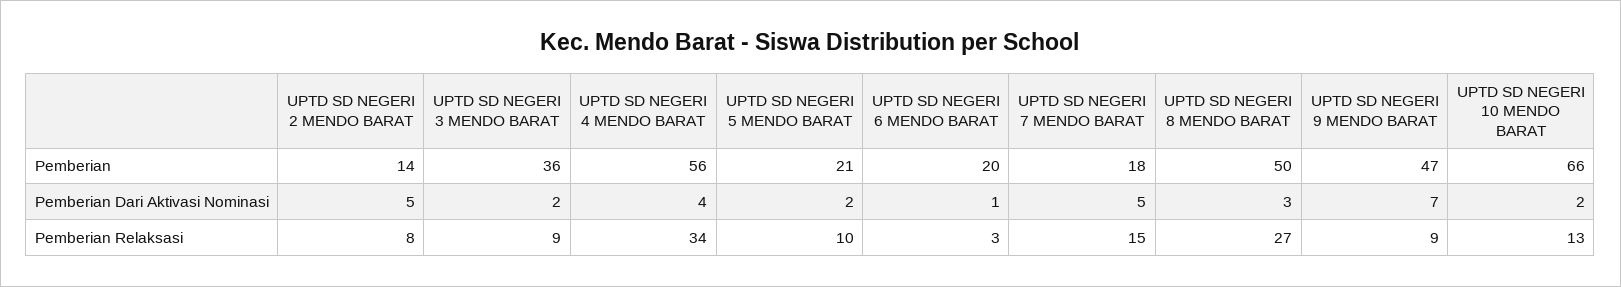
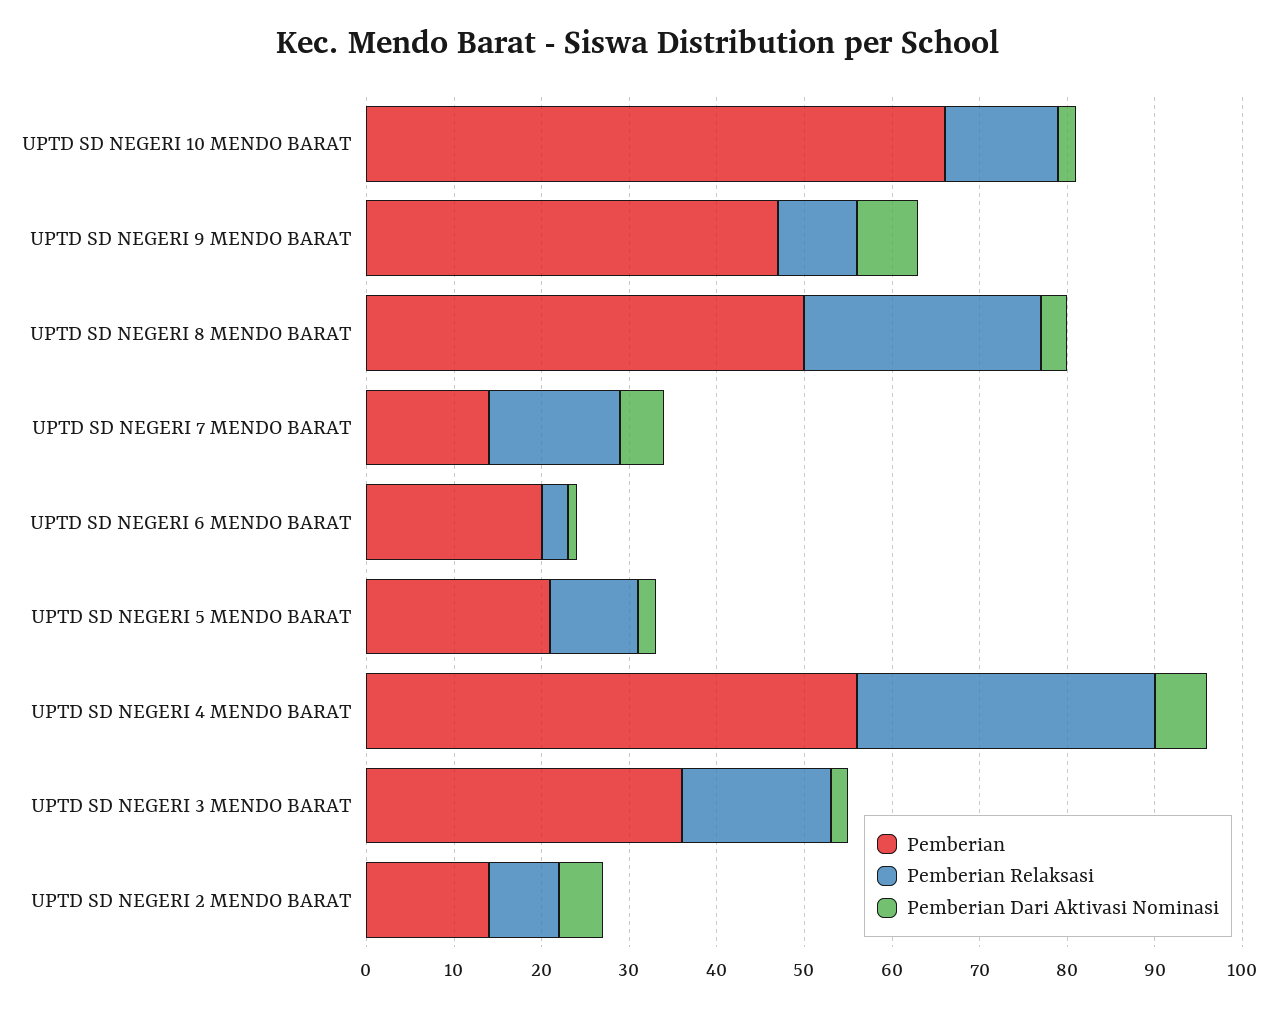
Pemberian, UPTD SD NEGERI 7 MENDO BARAT: 18 -> 14
Pemberian Dari Aktivasi Nominasi, UPTD SD NEGERI 4 MENDO BARAT: 4 -> 6
Pemberian Relaksasi, UPTD SD NEGERI 3 MENDO BARAT: 9 -> 17

